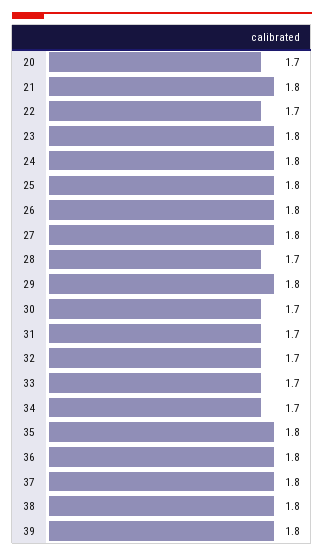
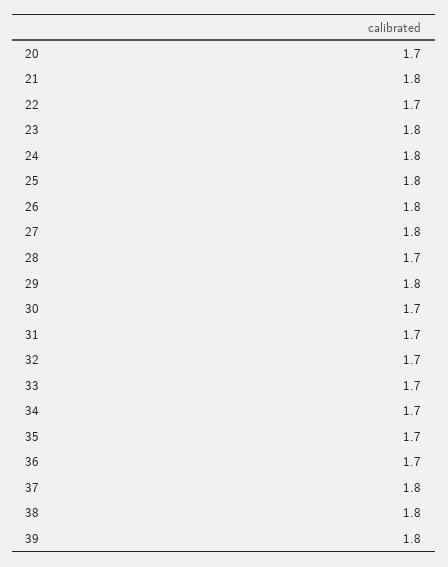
35: 1.8 -> 1.7
36: 1.8 -> 1.7

